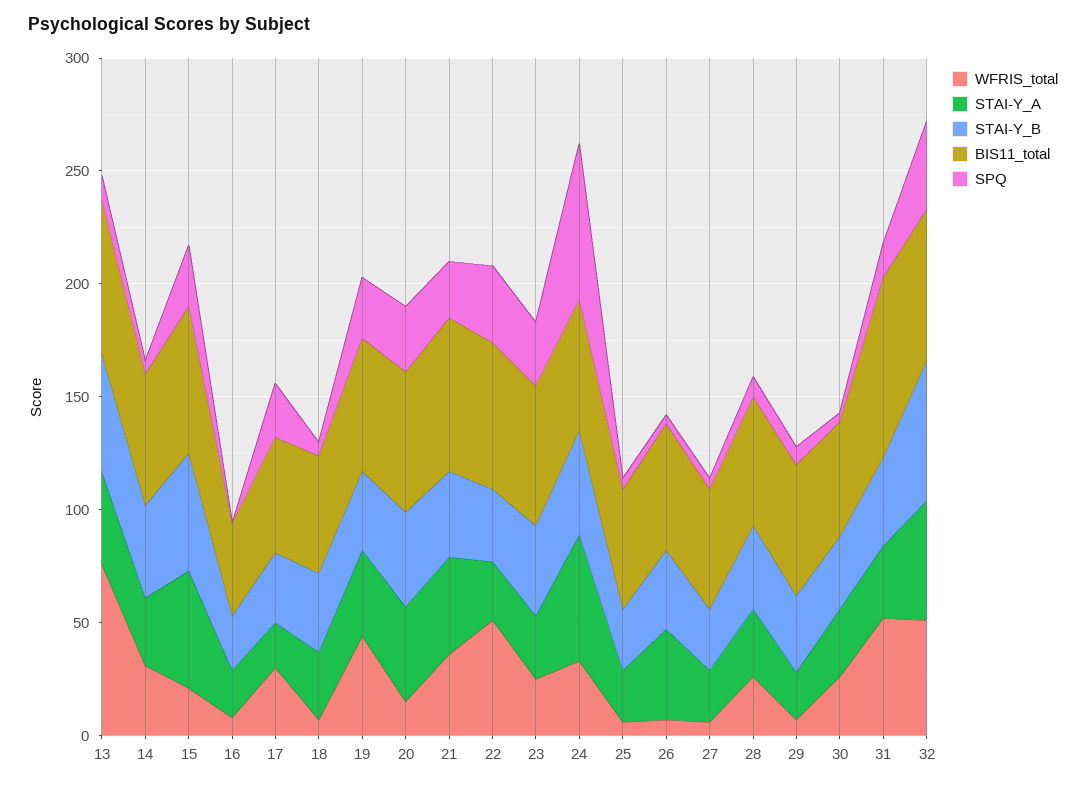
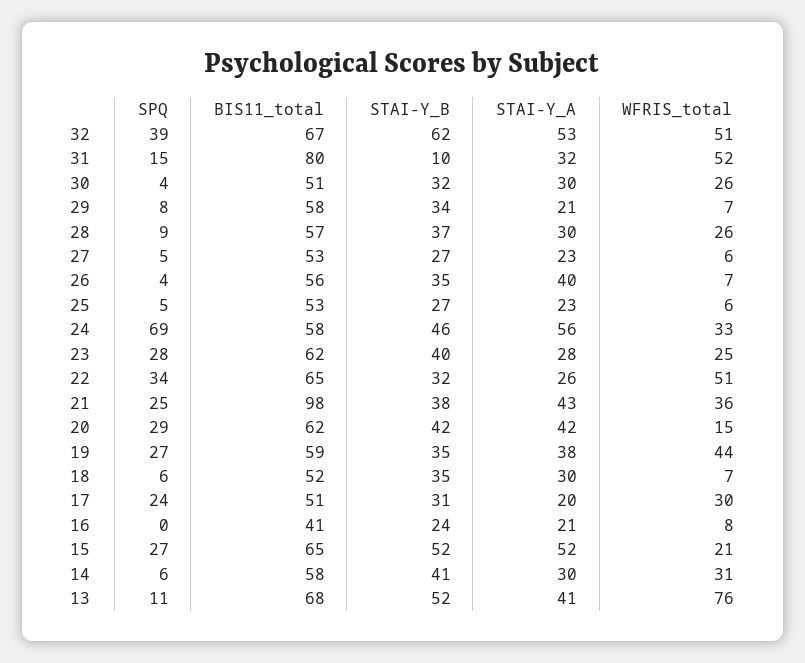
BIS11_total, 21: 70 -> 98
STAI-Y_B, 31: 40 -> 10

